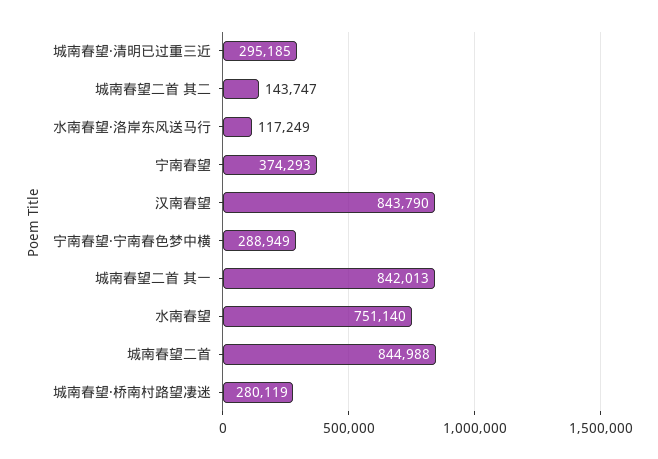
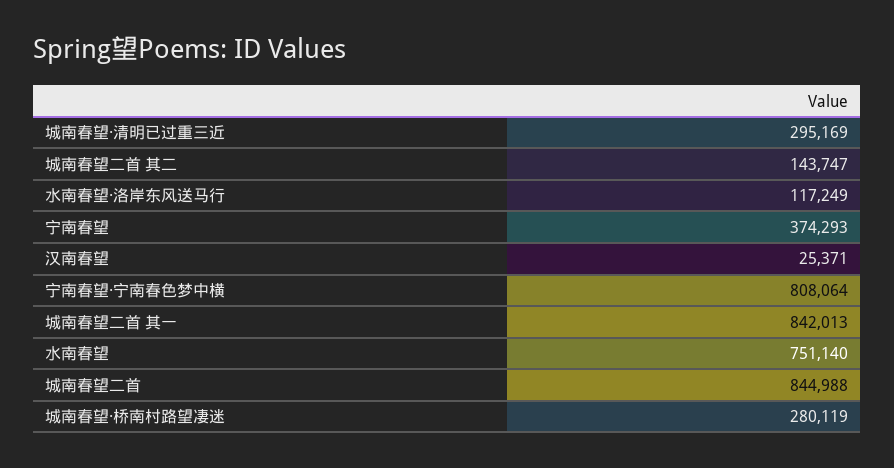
城南春望·清明已过重三近: 295185 -> 295169
汉南春望: 843790 -> 25371
宁南春望·宁南春色梦中横: 288949 -> 808064

